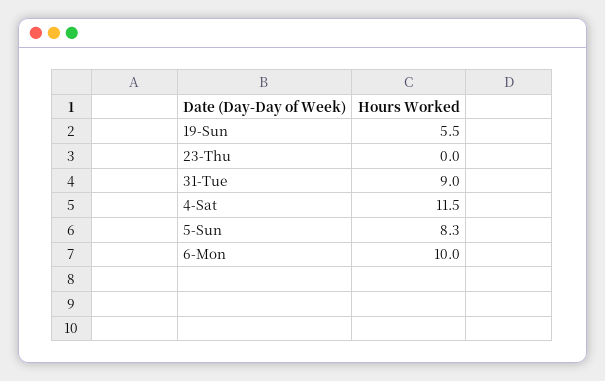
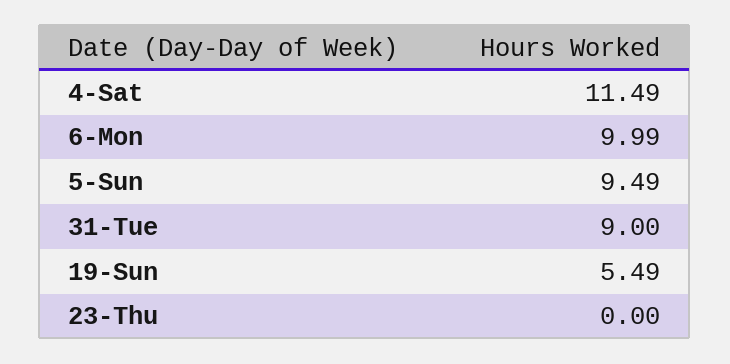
5-Sun: 8.3 -> 9.49

